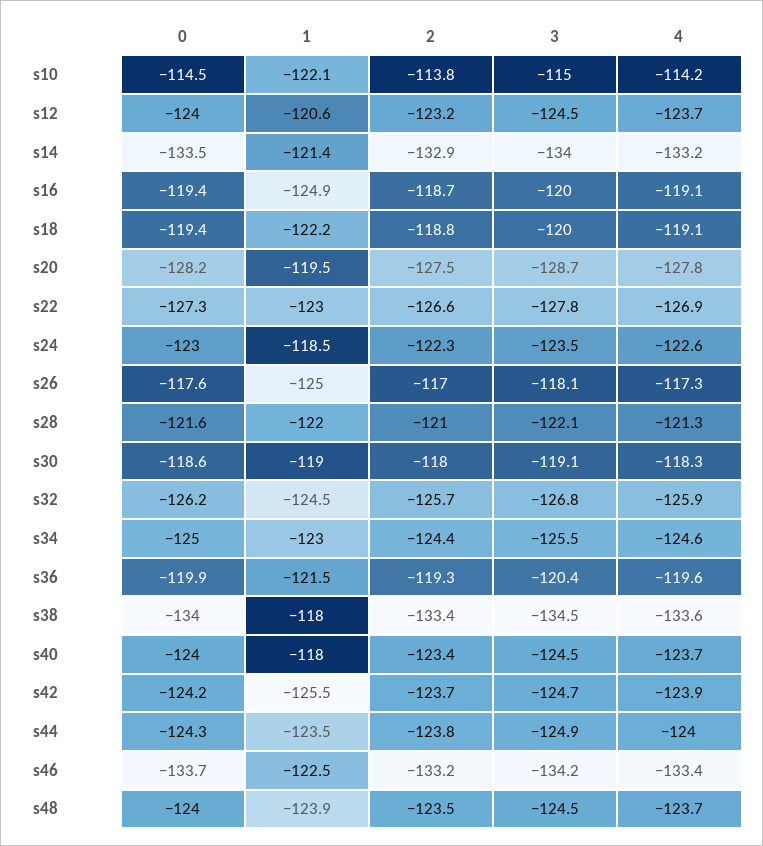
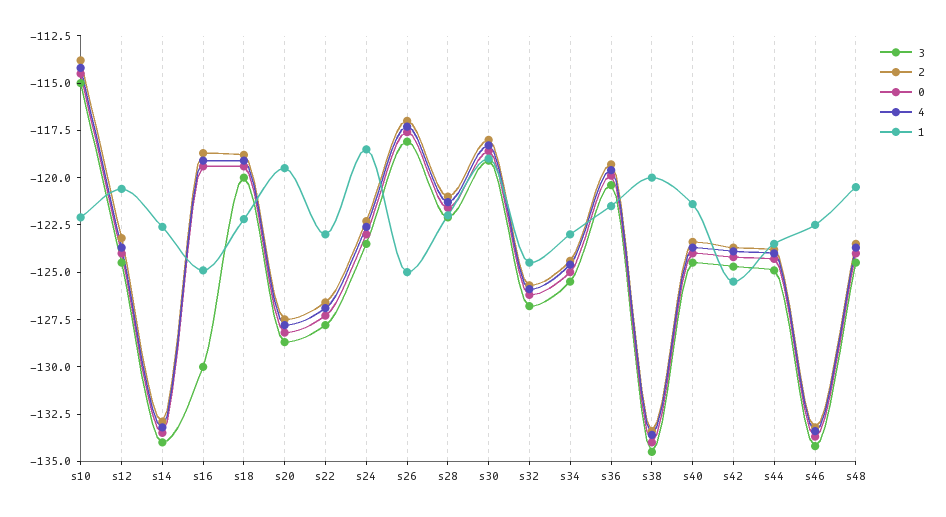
1, s14: -121.4 -> -122.5
3, s16: -120 -> -130
1, s38: -118 -> -120
1, s40: -118 -> -121.5
1, s48: -123.9 -> -120.5

